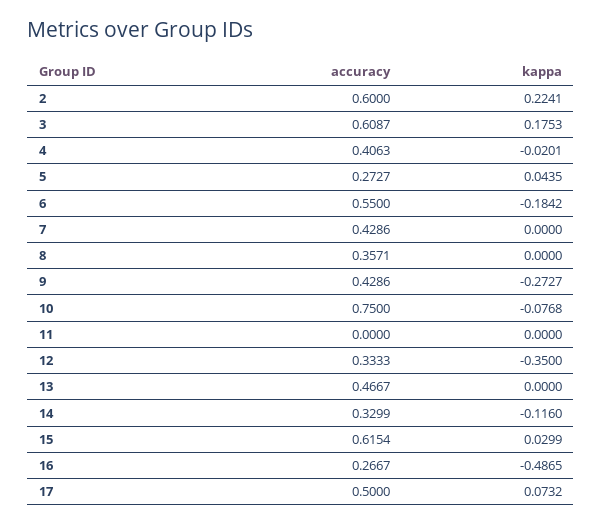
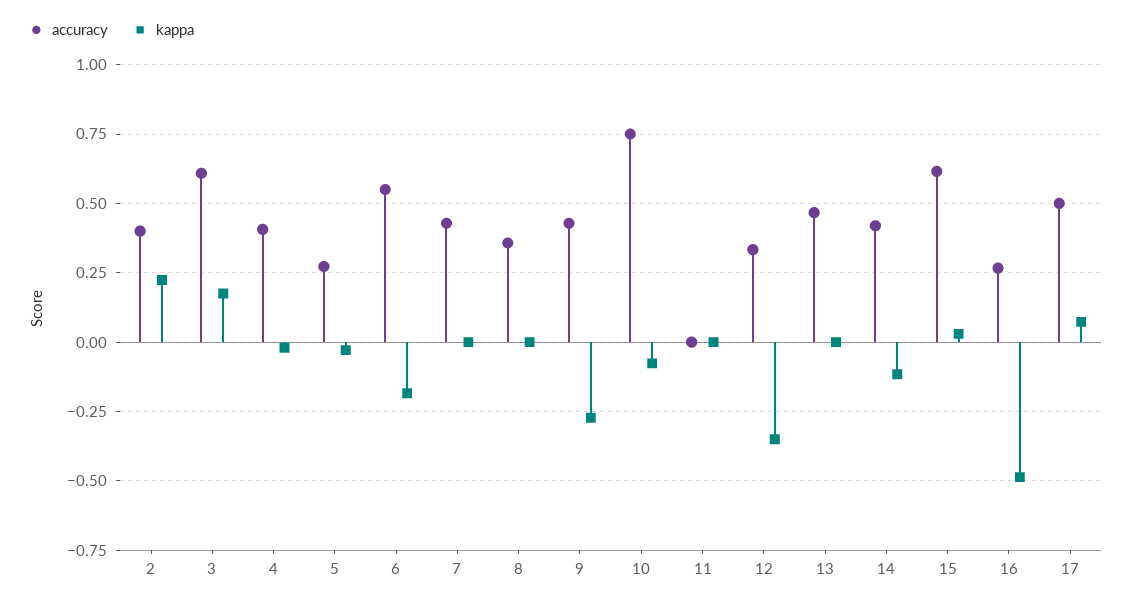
accuracy, 2: 0.6 -> 0.4
kappa, 5: 0.0435 -> -0.025
accuracy, 14: 0.3299 -> 0.425

